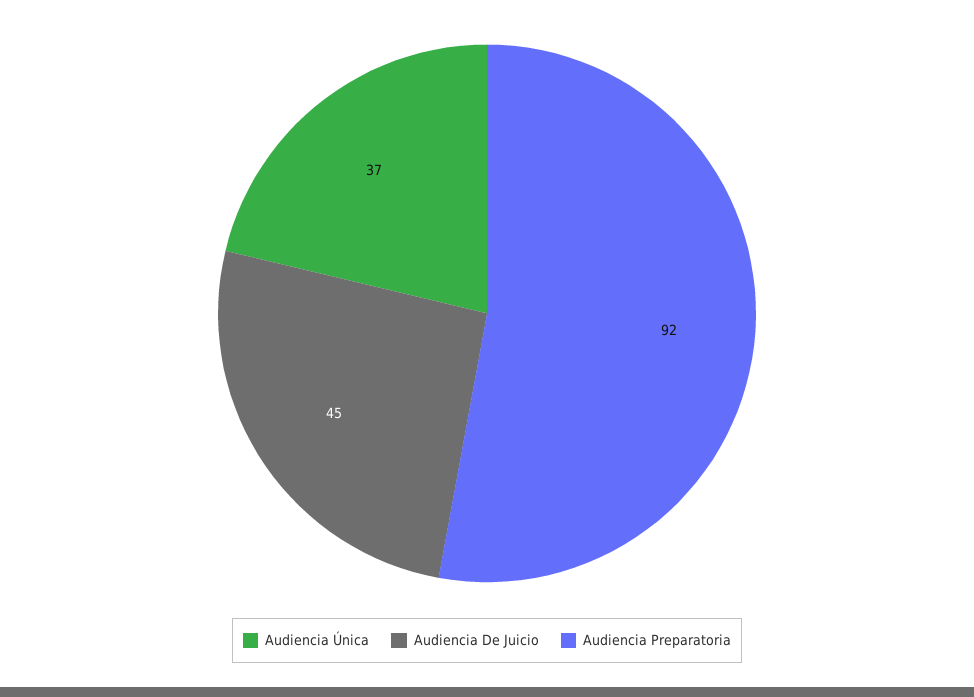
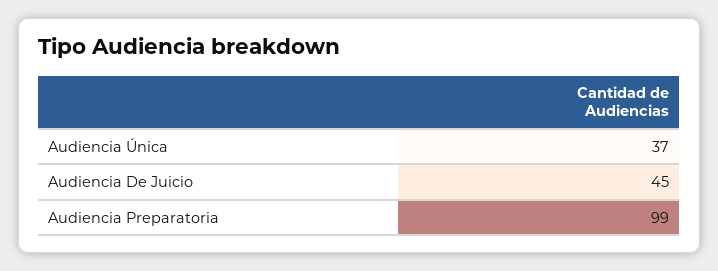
Audiencia Preparatoria: 92 -> 99

